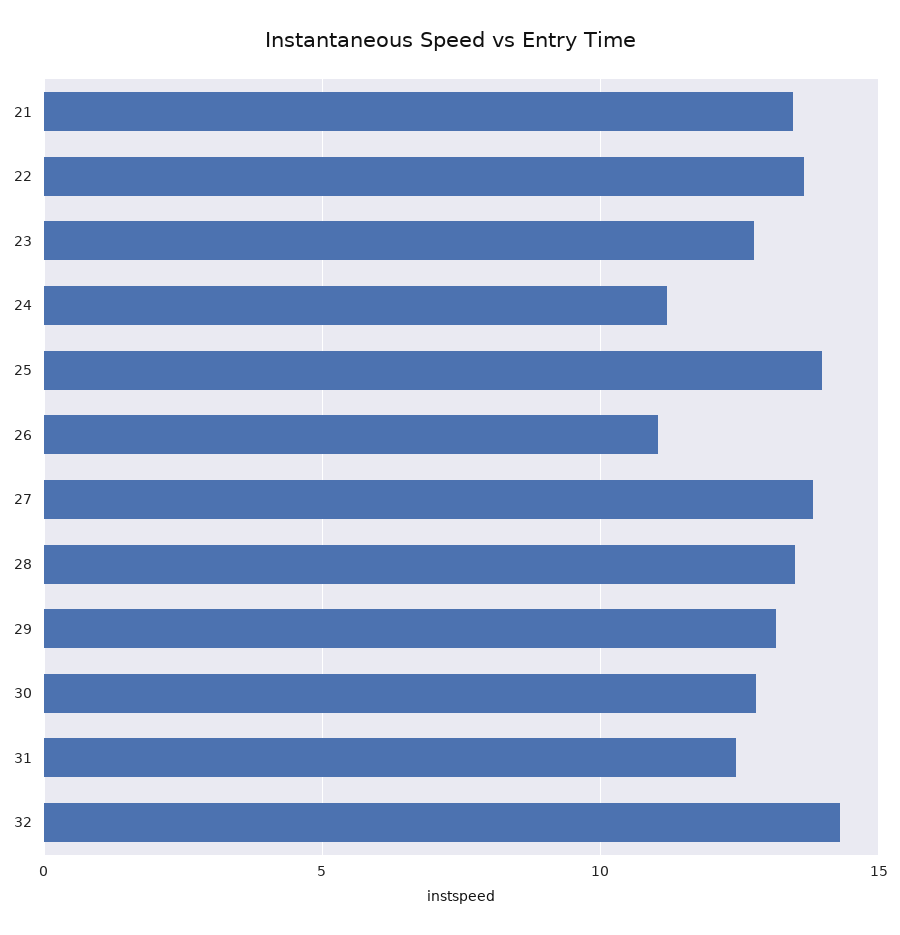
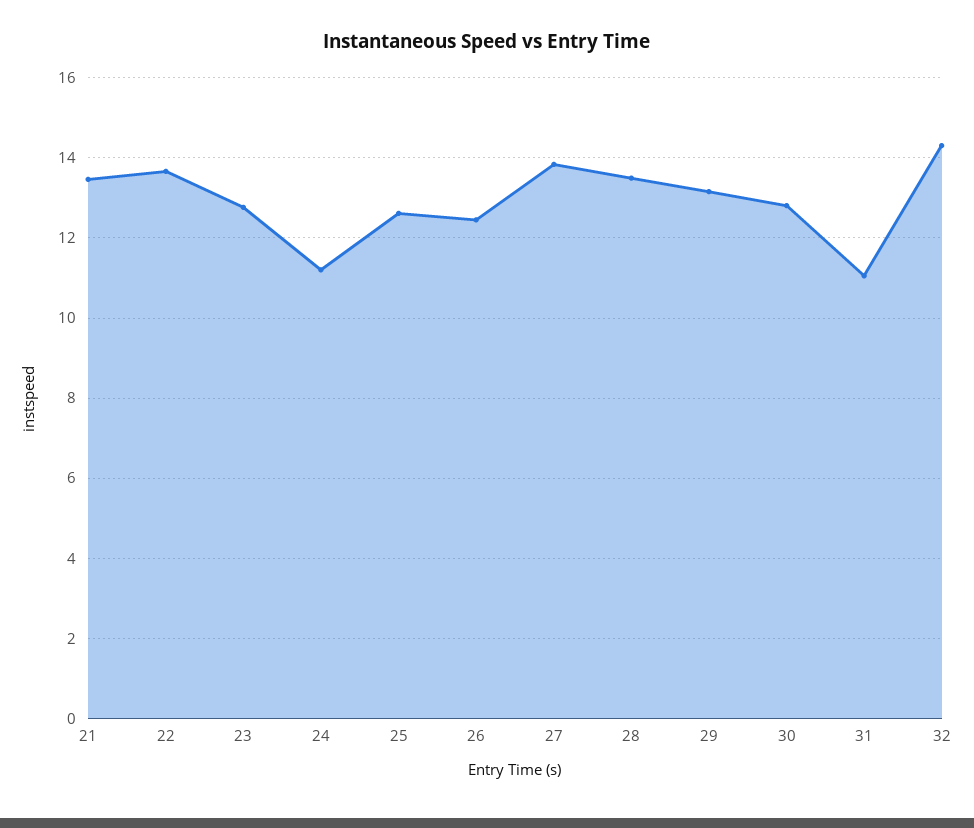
25: 14 -> 12.6
26: 11 -> 12.4
31: 12.5 -> 11

